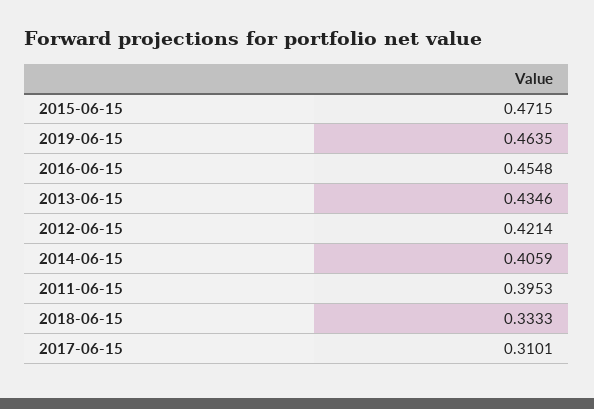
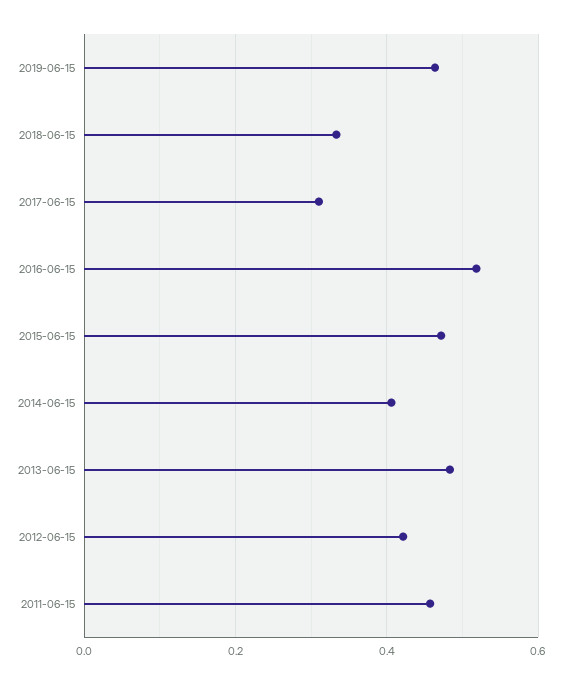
2016-06-15: 0.4548 -> 0.52
2013-06-15: 0.4346 -> 0.48
2011-06-15: 0.3953 -> 0.46

